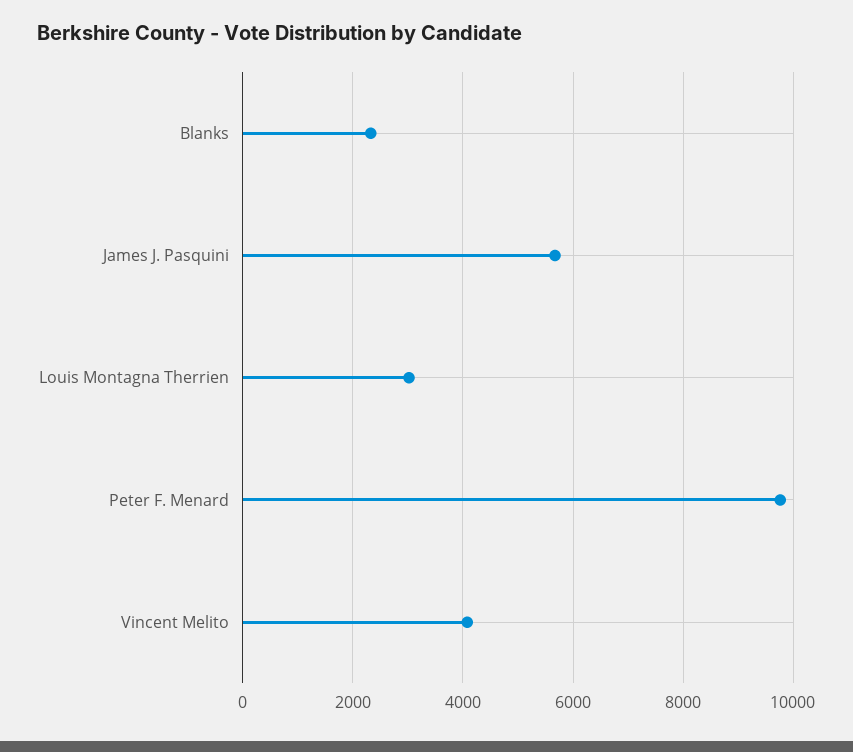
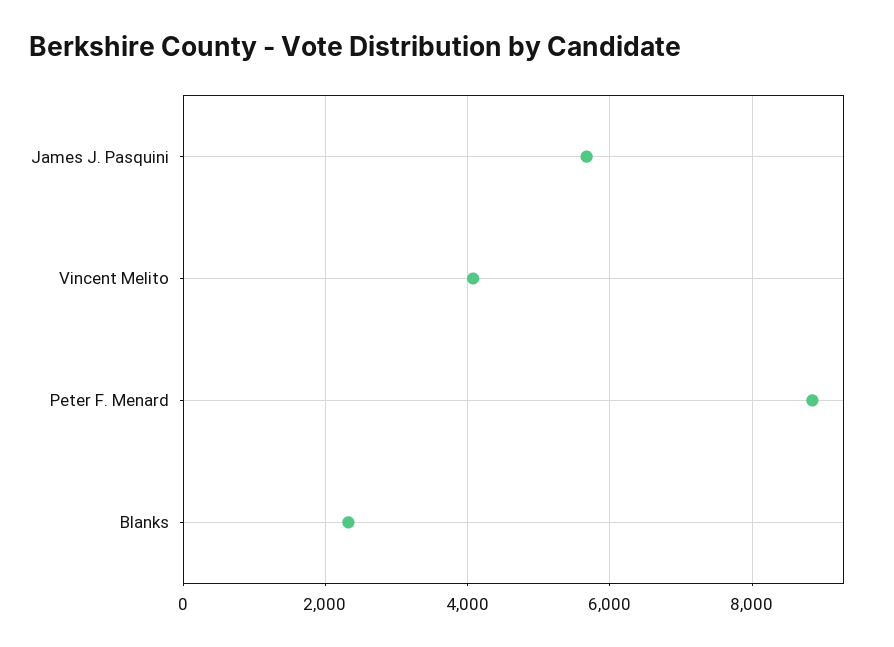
Louis Montagna Therrien: 3000 -> none
Peter F. Menard: 9800 -> 8800

